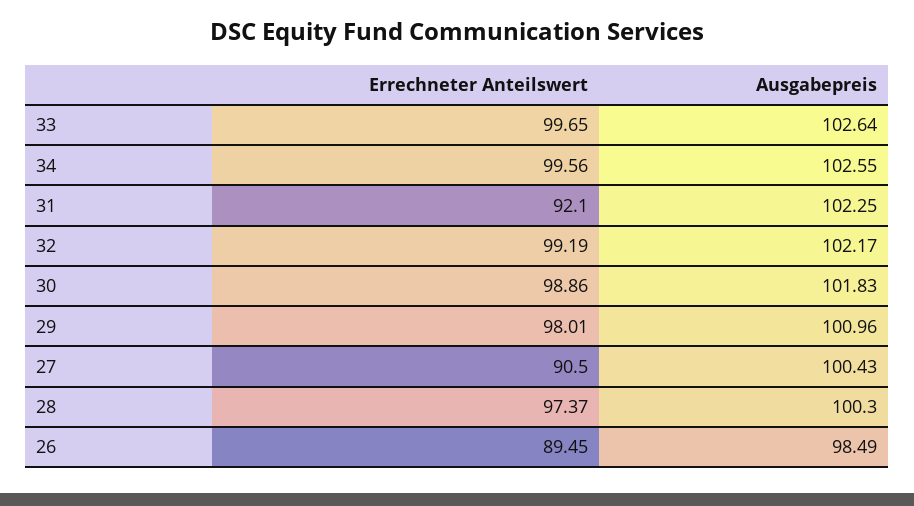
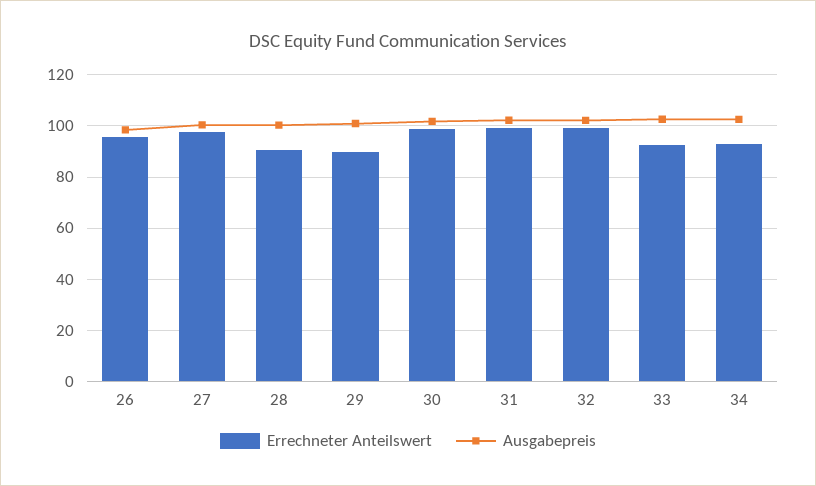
Errechneter Anteilswert, 33: 99.65 -> 92.5
Errechneter Anteilswert, 34: 99.56 -> 92.5
Errechneter Anteilswert, 31: 92.1 -> 100
Errechneter Anteilswert, 29: 98.01 -> 90
Errechneter Anteilswert, 27: 90.5 -> 97.5
Errechneter Anteilswert, 28: 97.37 -> 90
Errechneter Anteilswert, 26: 89.45 -> 95

